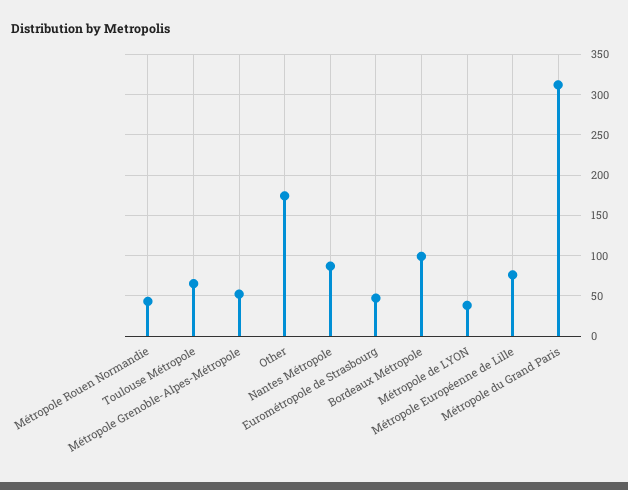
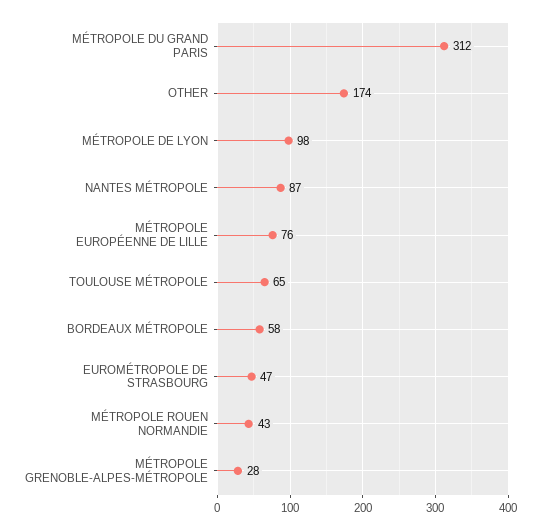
Métropole Grenoble-Alpes-Métropole: 50 -> 28
Bordeaux Métropole: 100 -> 58
Métropole de LYON: 40 -> 98

